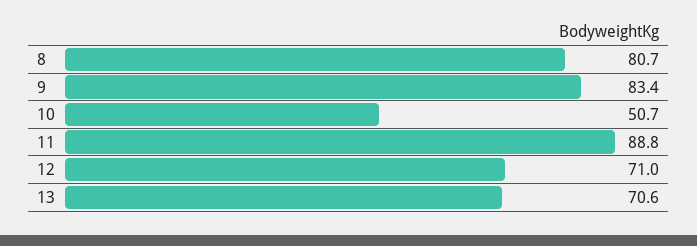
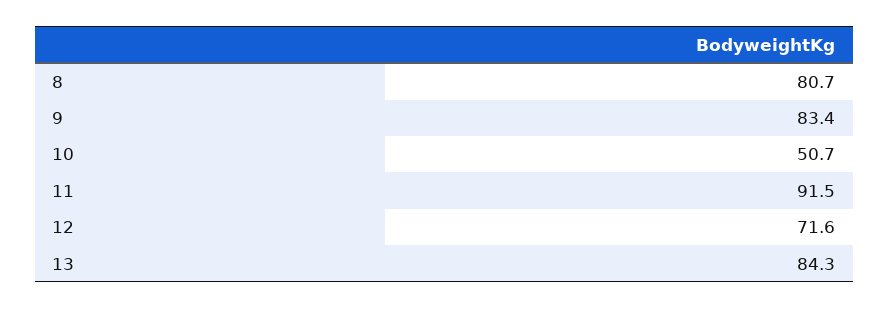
11: 88.8 -> 91.5
12: 71 -> 71.6
13: 70.6 -> 84.3

